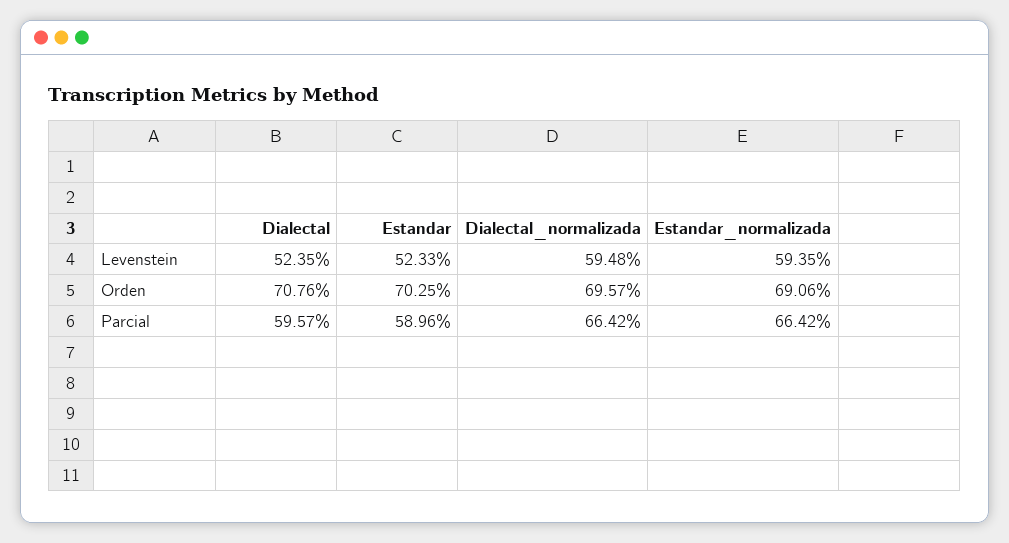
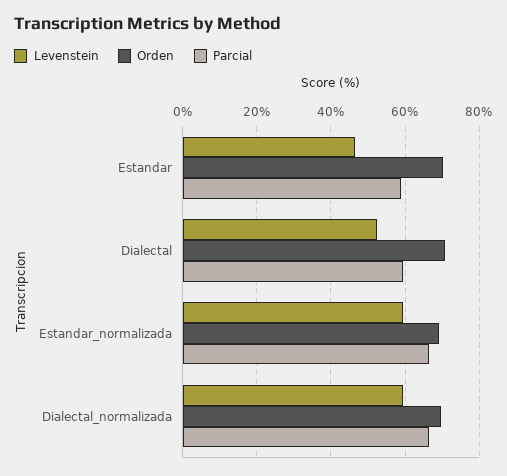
Levenstein, Estandar: 52.33 -> 46

